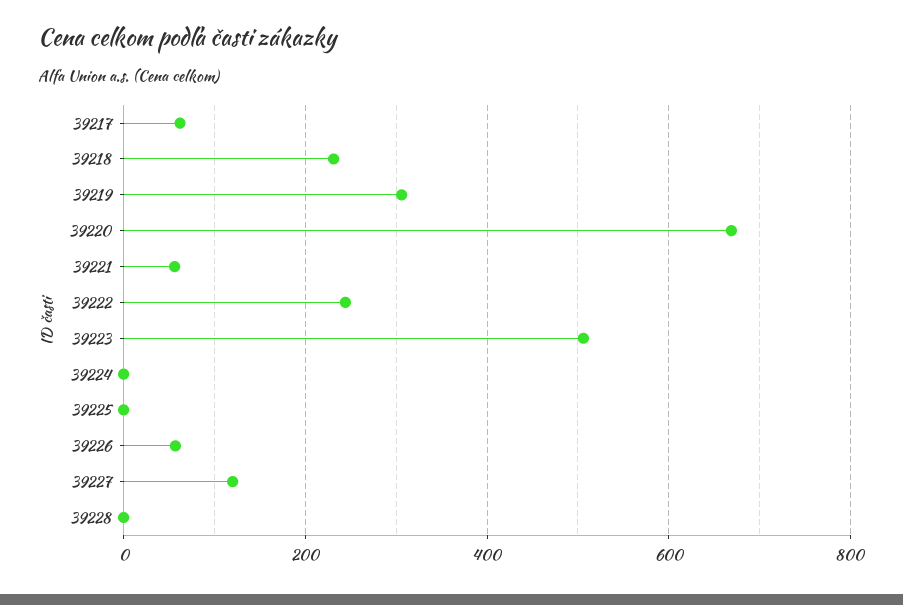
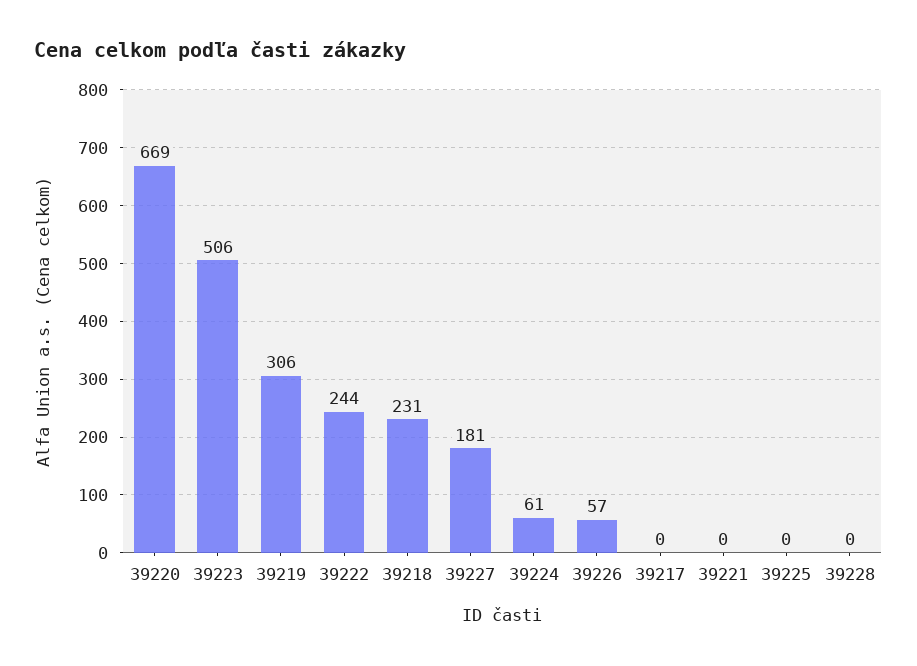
39217: 60 -> 0
39221: 60 -> 0
39224: 0 -> 61
39227: 120 -> 181

